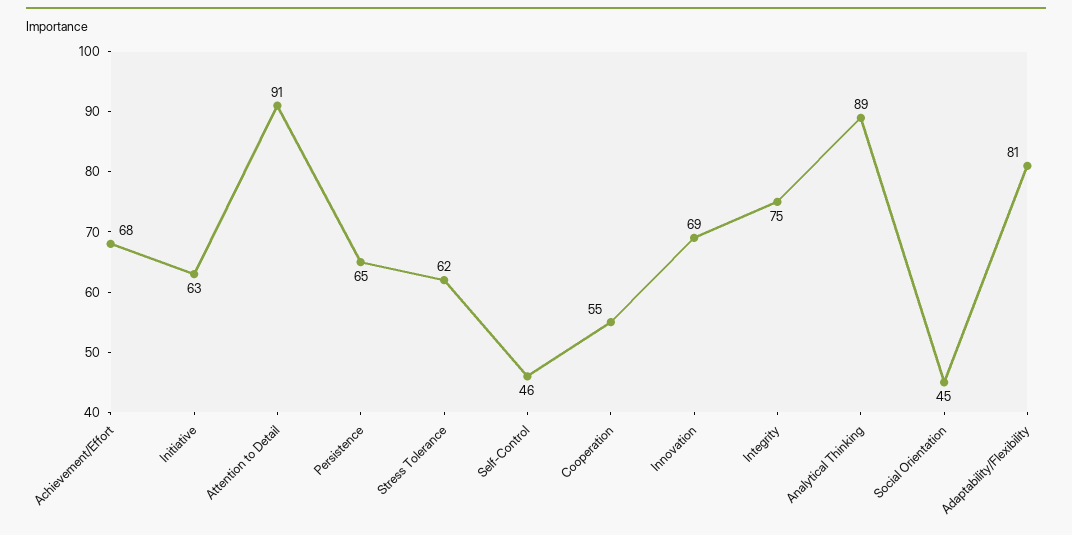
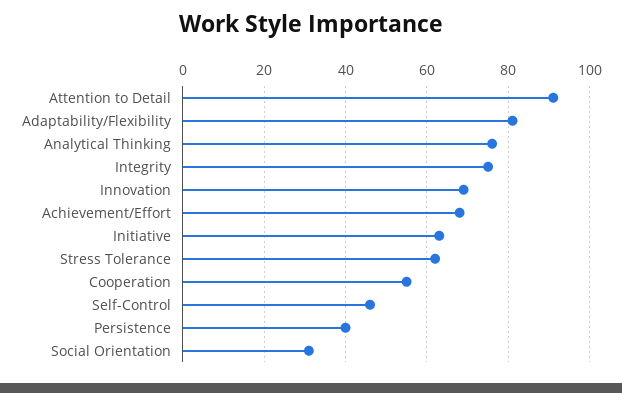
Persistence: 65 -> 40
Analytical Thinking: 89 -> 75
Social Orientation: 45 -> 30

